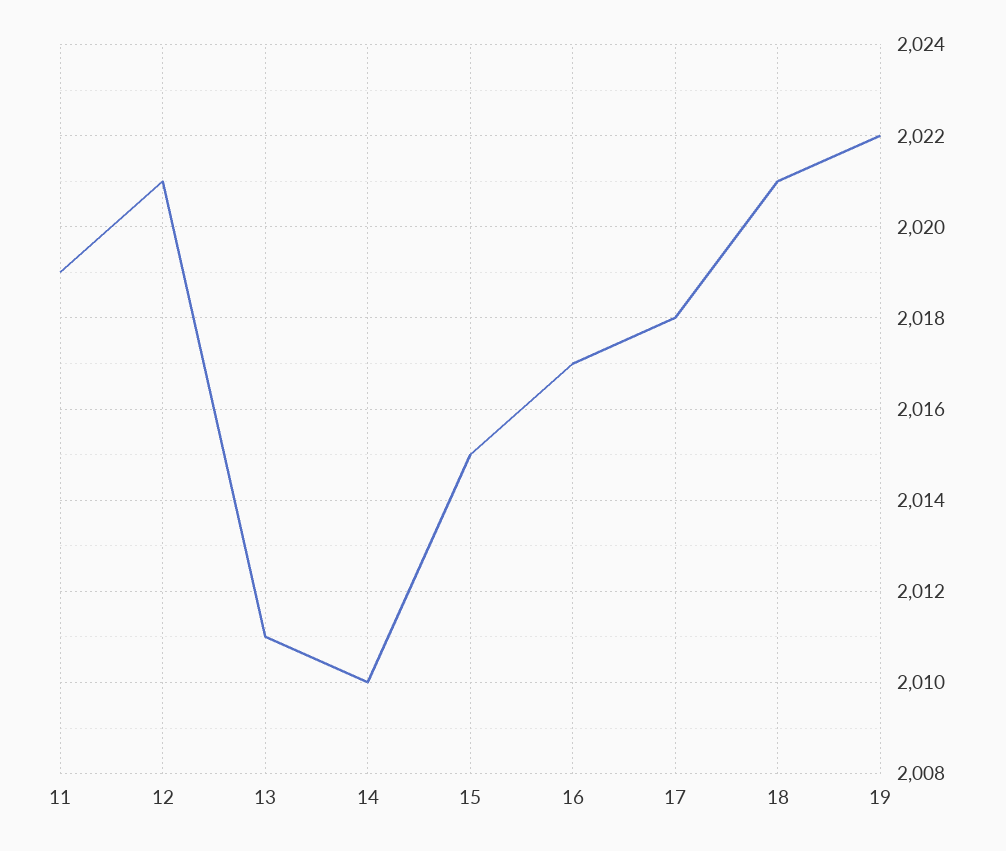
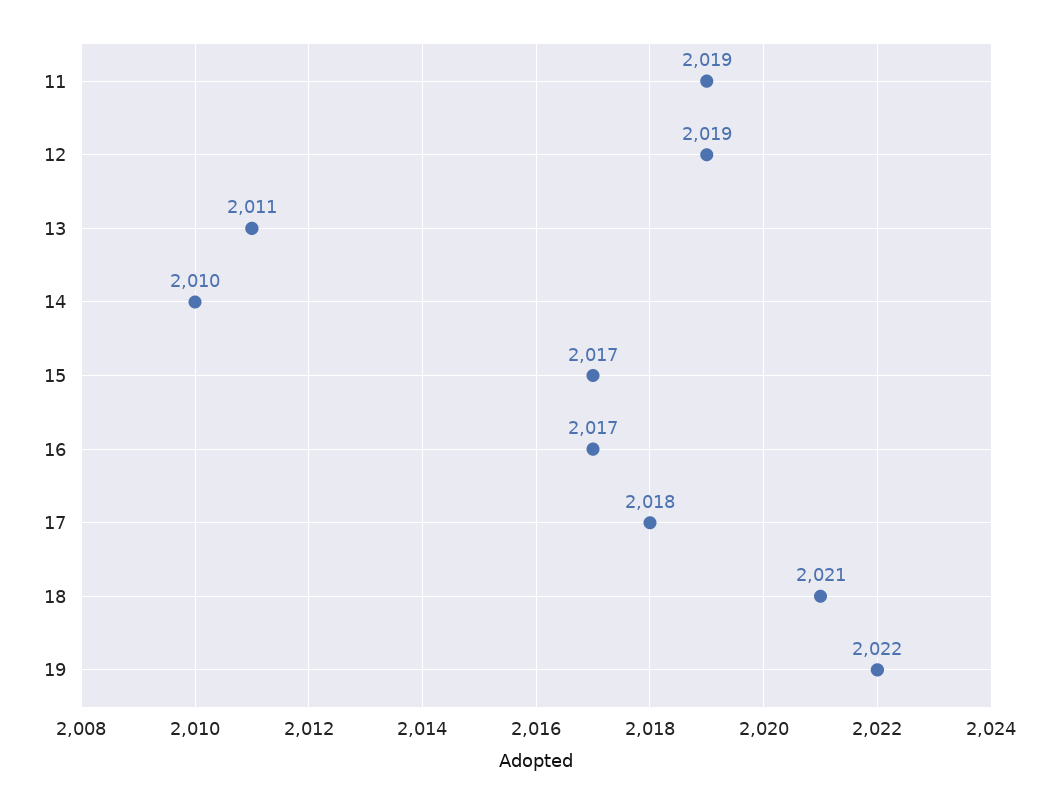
12: 2021 -> 2019
15: 2015 -> 2017

